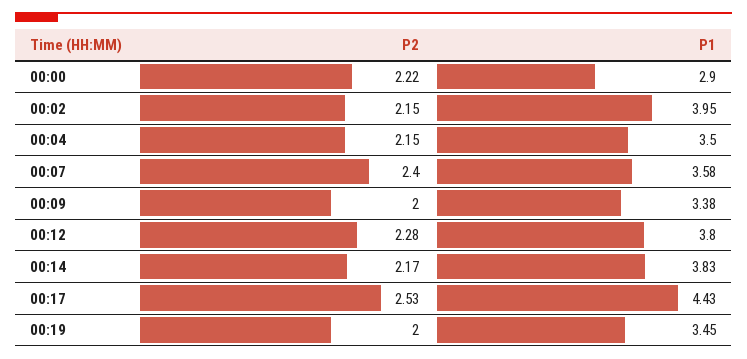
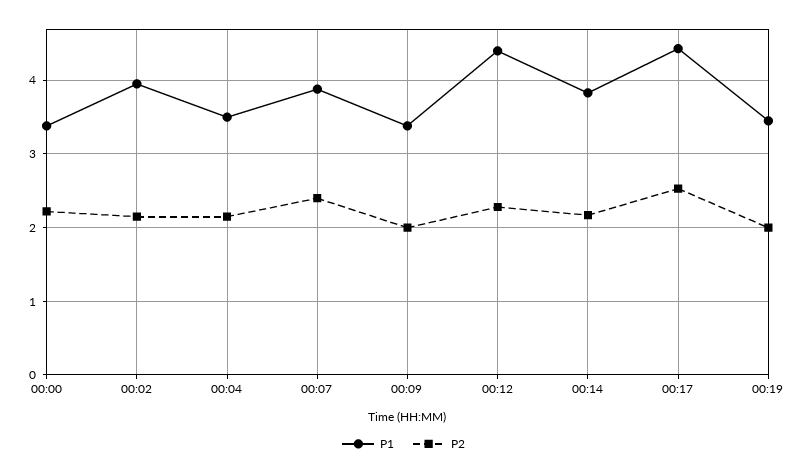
P1, 00:00: 2.9 -> 3.4
P1, 00:07: 3.58 -> 3.9
P1, 00:12: 3.8 -> 4.4

